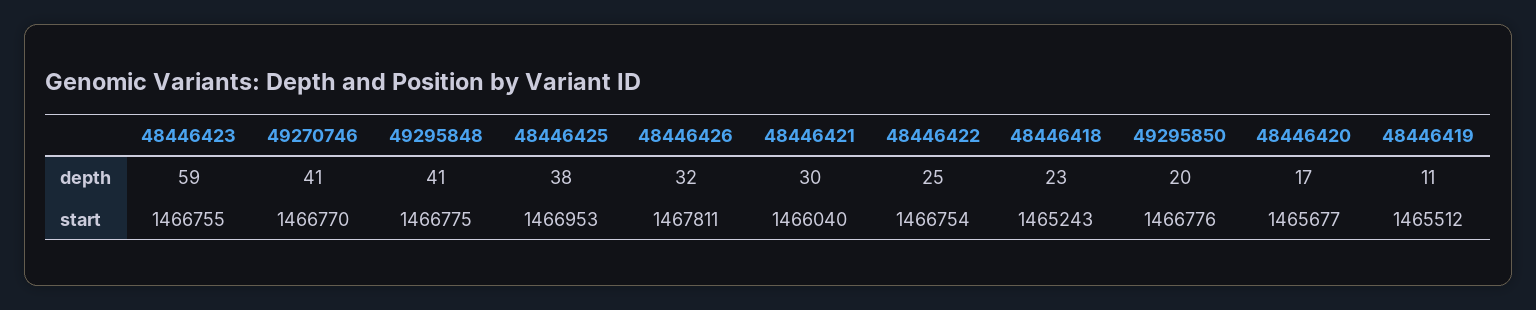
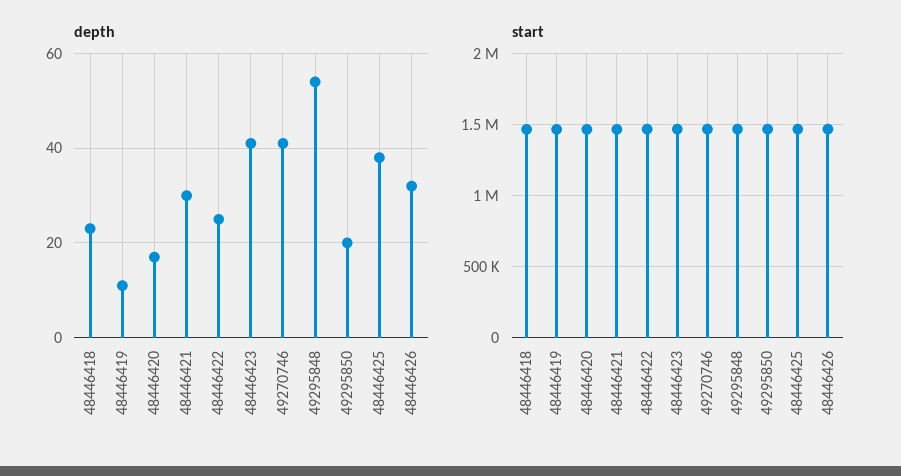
depth, 48446423: 59 -> 40
depth, 49295848: 41 -> 55

